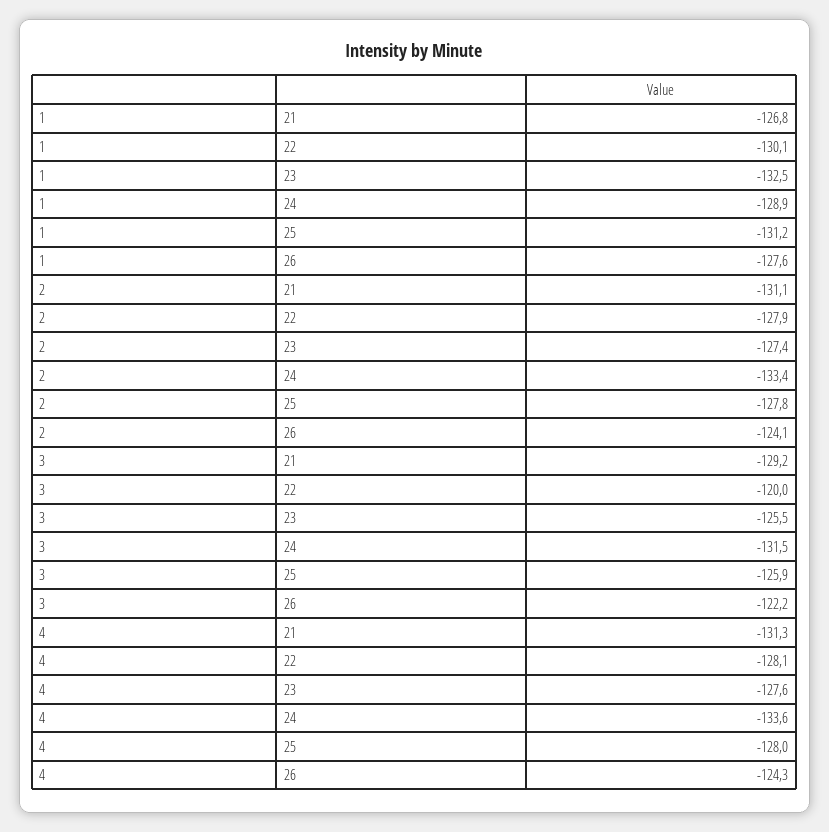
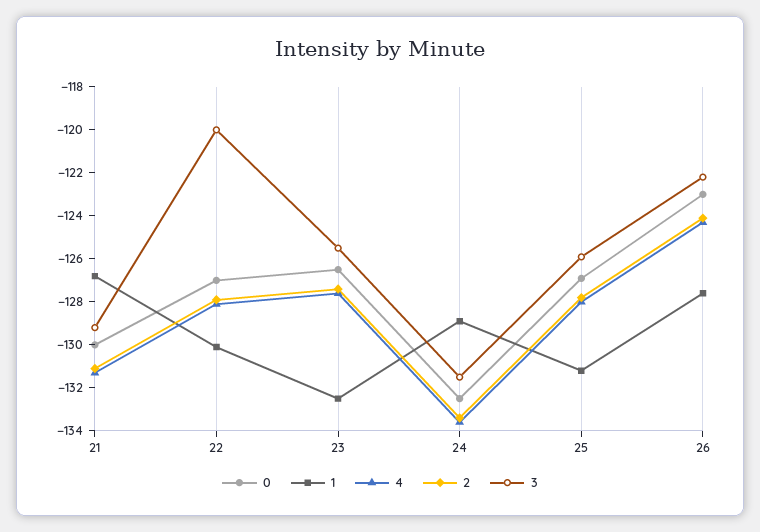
0, 21: none -> -130
0, 22: none -> -127
0, 23: none -> -126.5
0, 24: none -> -132.5
0, 25: none -> -127
0, 26: none -> -123

